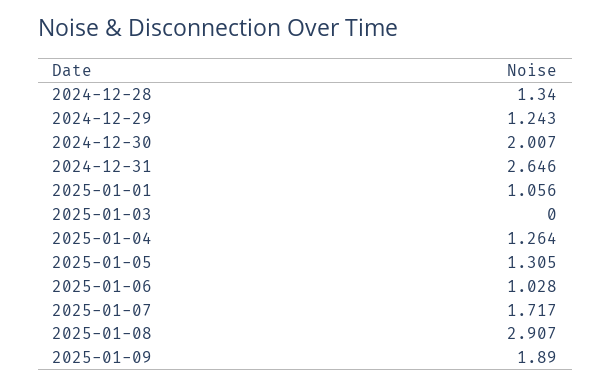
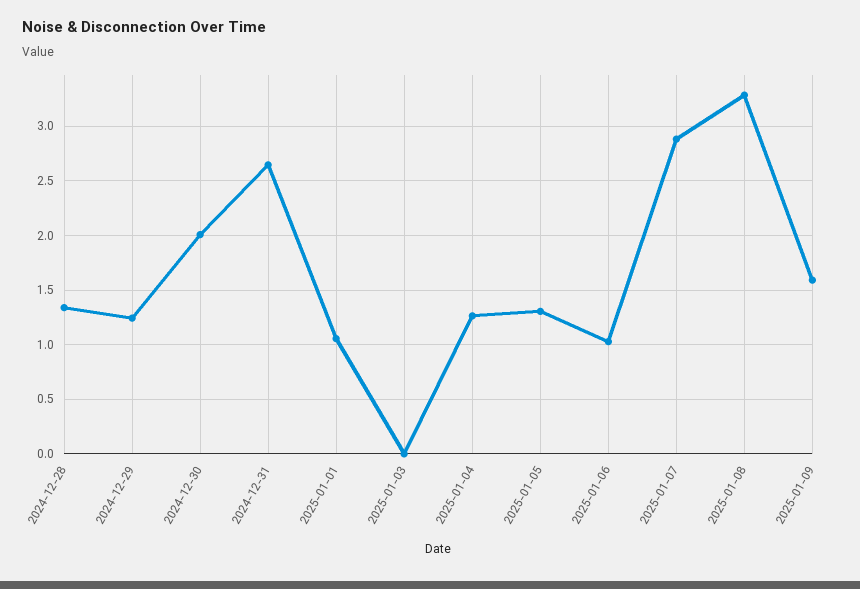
2025-01-07: 1.717 -> 2.9
2025-01-08: 2.907 -> 3.3
2025-01-09: 1.89 -> 1.6

